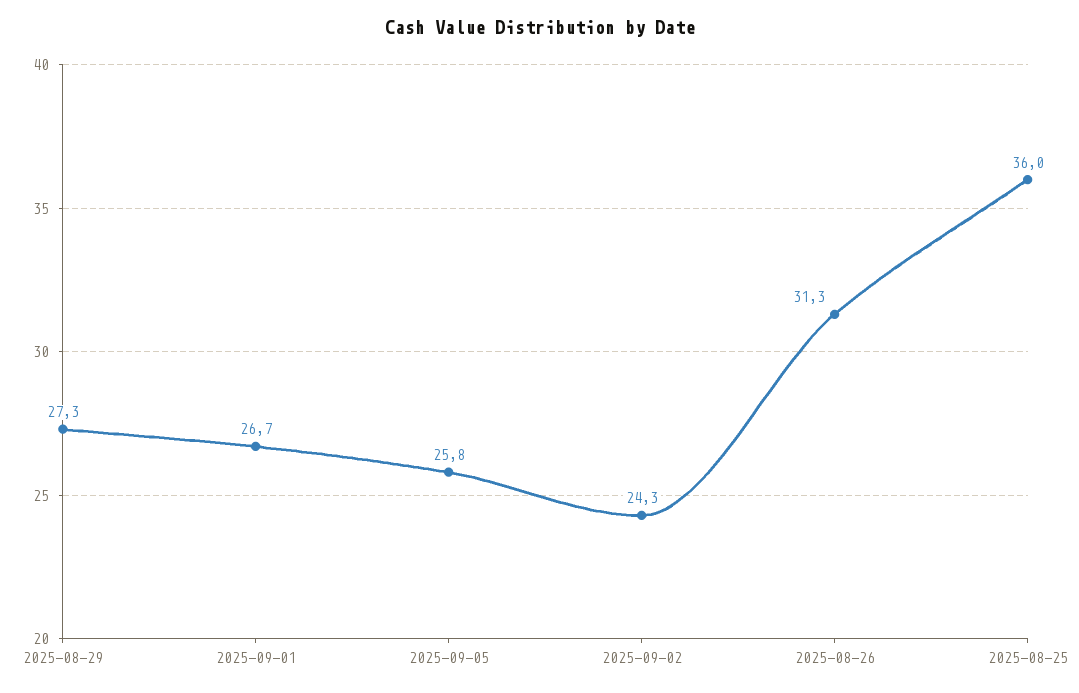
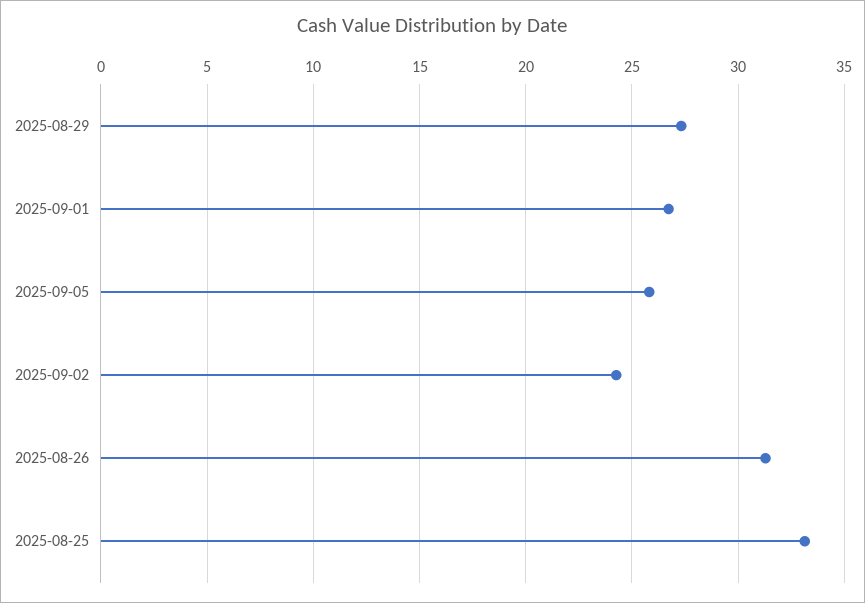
2025-08-25: 36 -> 33

